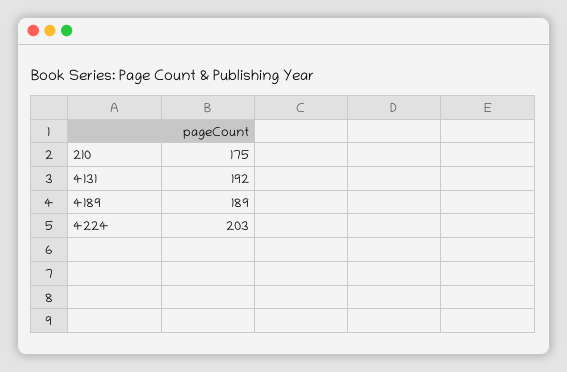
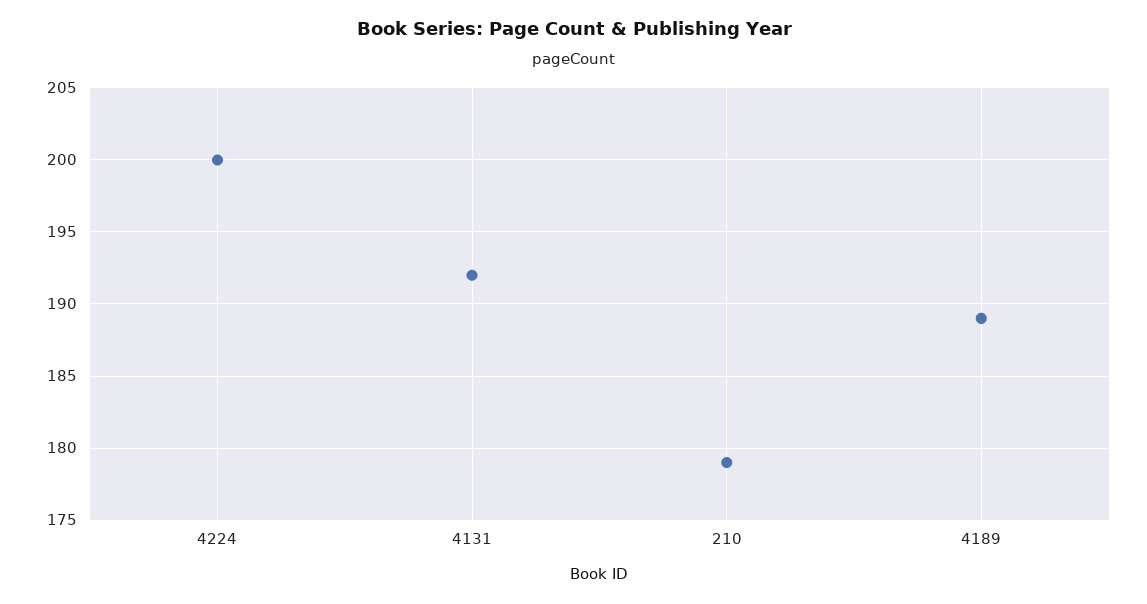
210: 175 -> 179
4224: 203 -> 200

